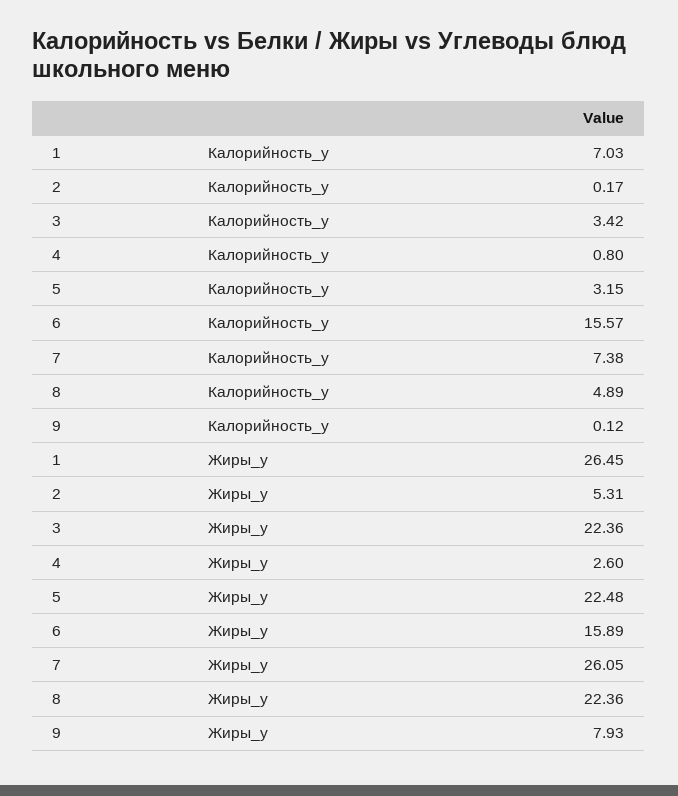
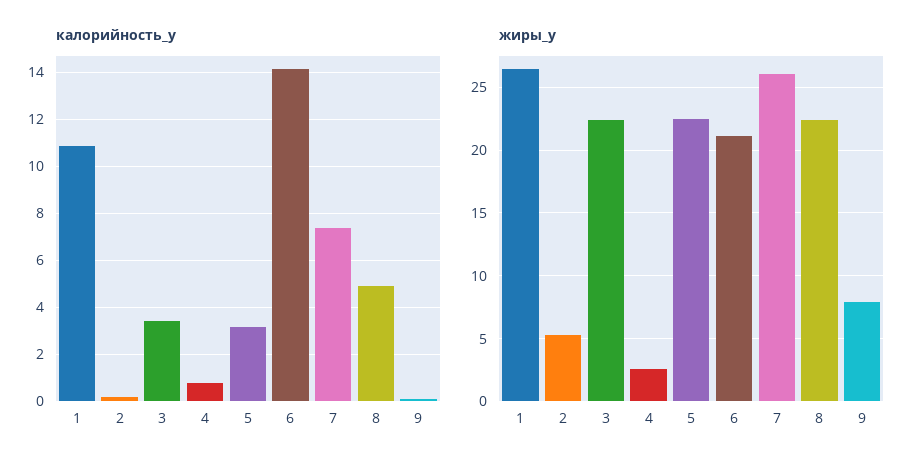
Калорийность_y, 1: 7.03 -> 11
Калорийность_y, 6: 15.57 -> 14
Жиры_y, 6: 15.89 -> 21

